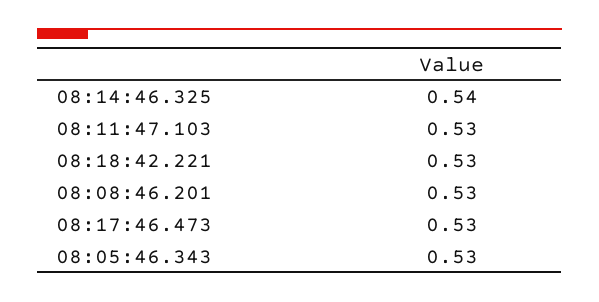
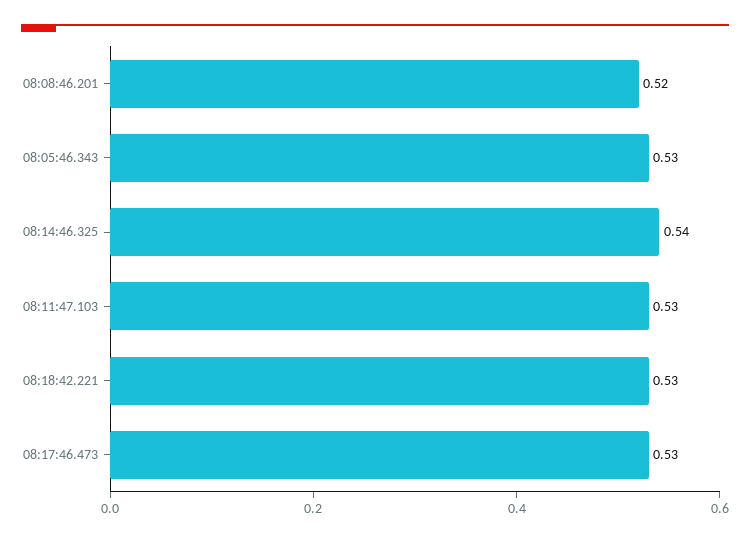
08:08:46.201: 0.53 -> 0.52

